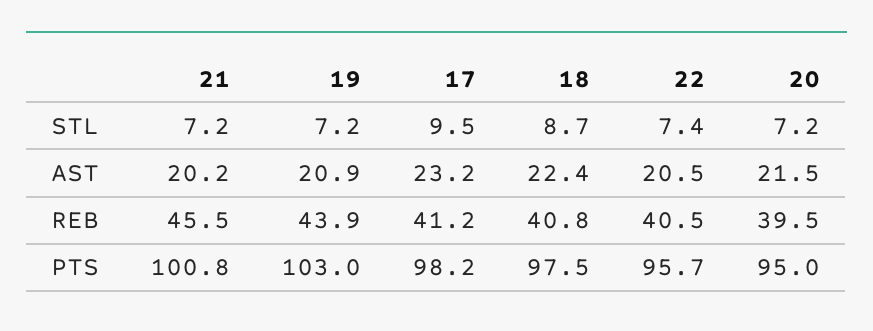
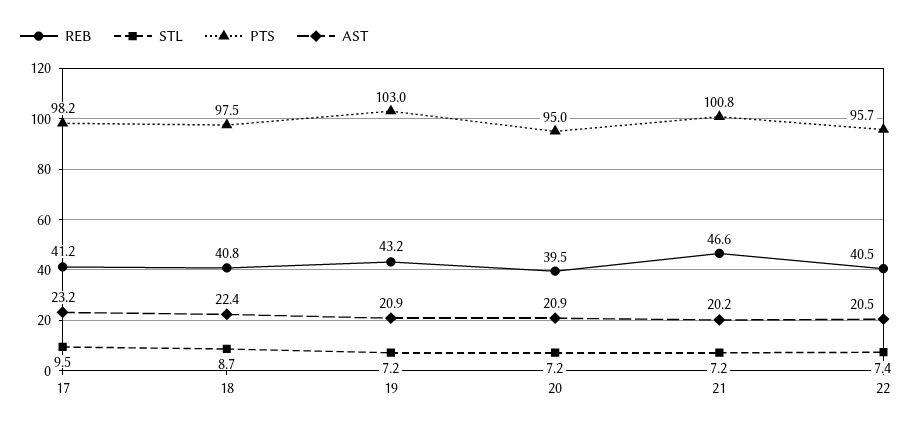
AST, 20: 21.5 -> 20.9
REB, 21: 45.5 -> 46.6
REB, 19: 43.9 -> 43.2

